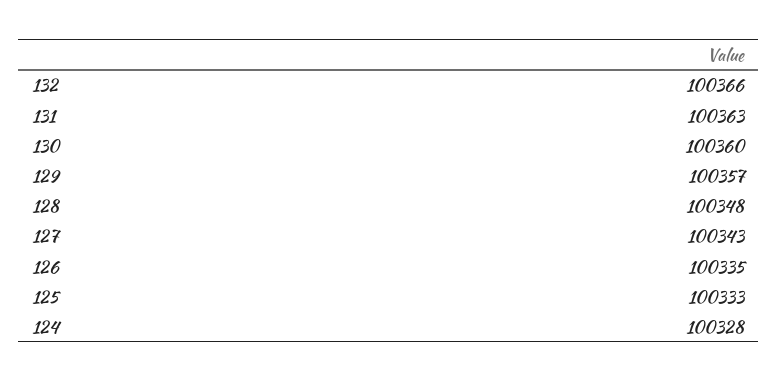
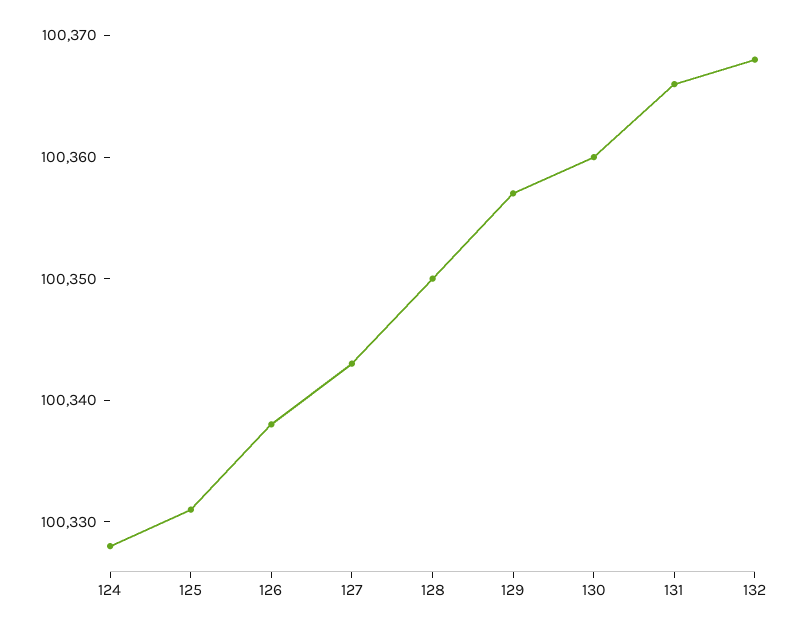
132: 100366 -> 100368
131: 100363 -> 100366
128: 100348 -> 100350
126: 100335 -> 100338
125: 100333 -> 100331

